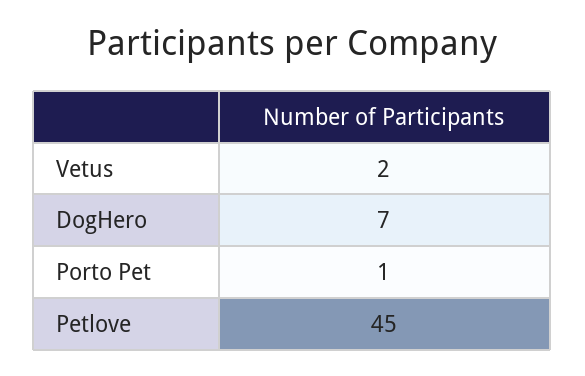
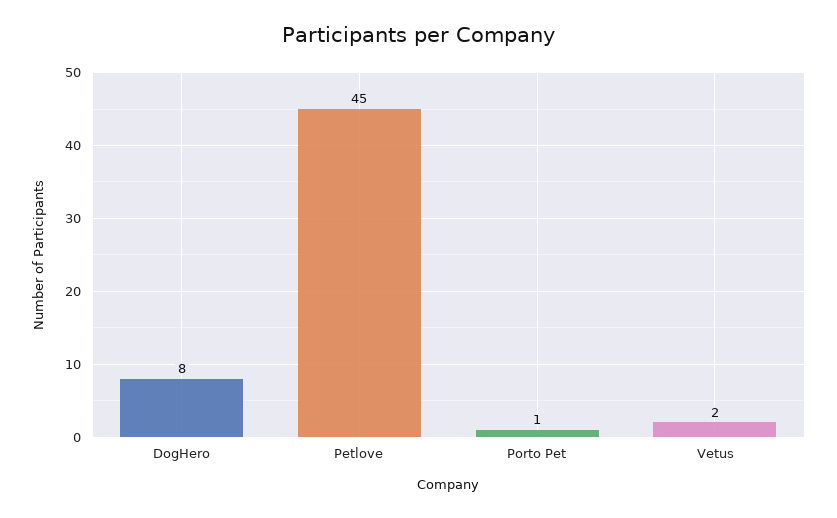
DogHero: 7 -> 8

